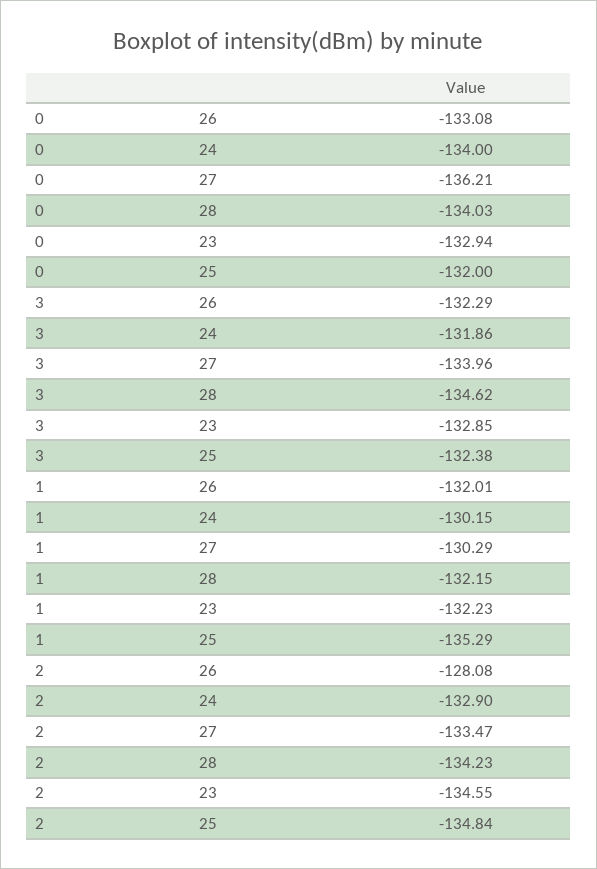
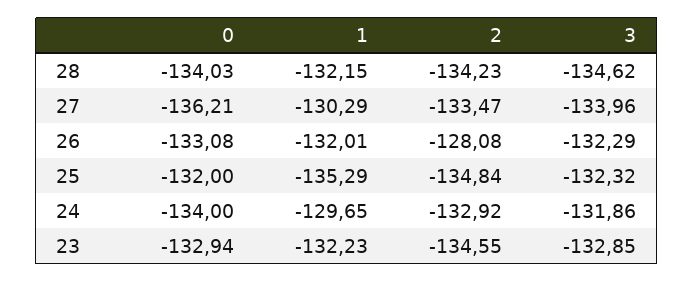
3, 25: -132.38 -> -132.32
1, 24: -130.15 -> -129.65
2, 24: -132.9 -> -132.92

